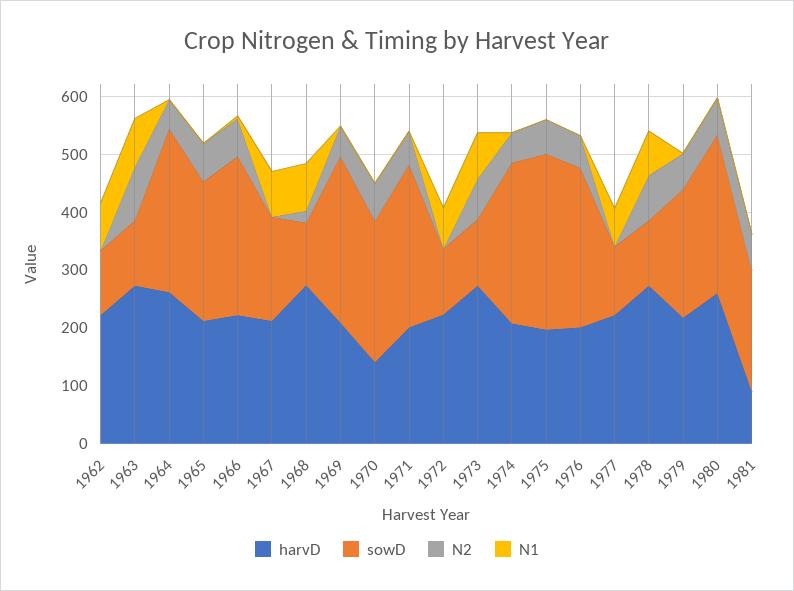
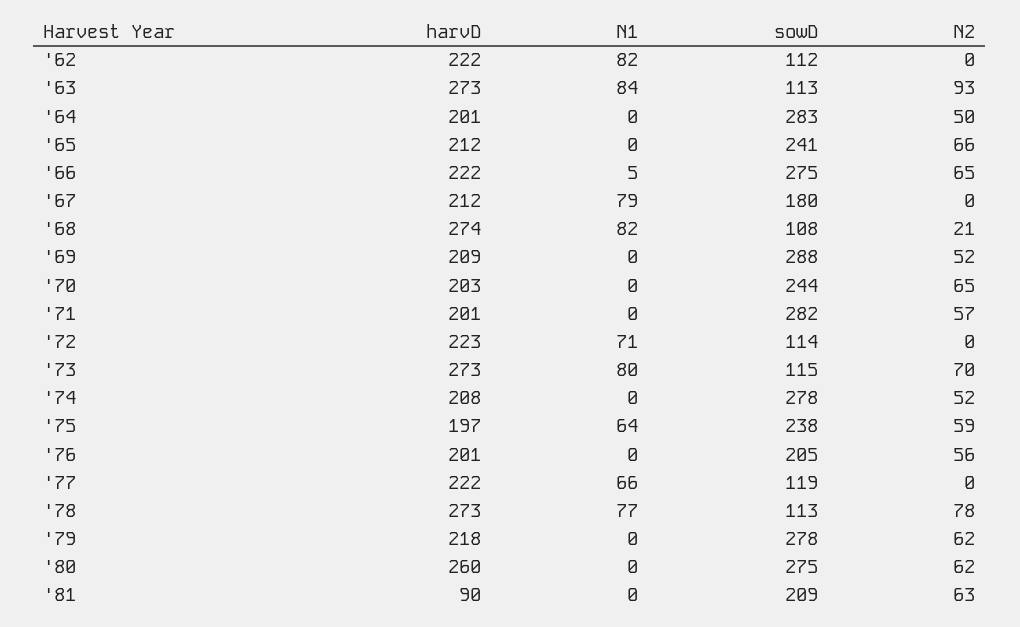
harvD, 1964: 260 -> 201
harvD, 1970: 140 -> 203
sowD, 1975: 300 -> 238
N1, 1975: 0 -> 64
sowD, 1976: 280 -> 205
sowD, 1979: 220 -> 278

